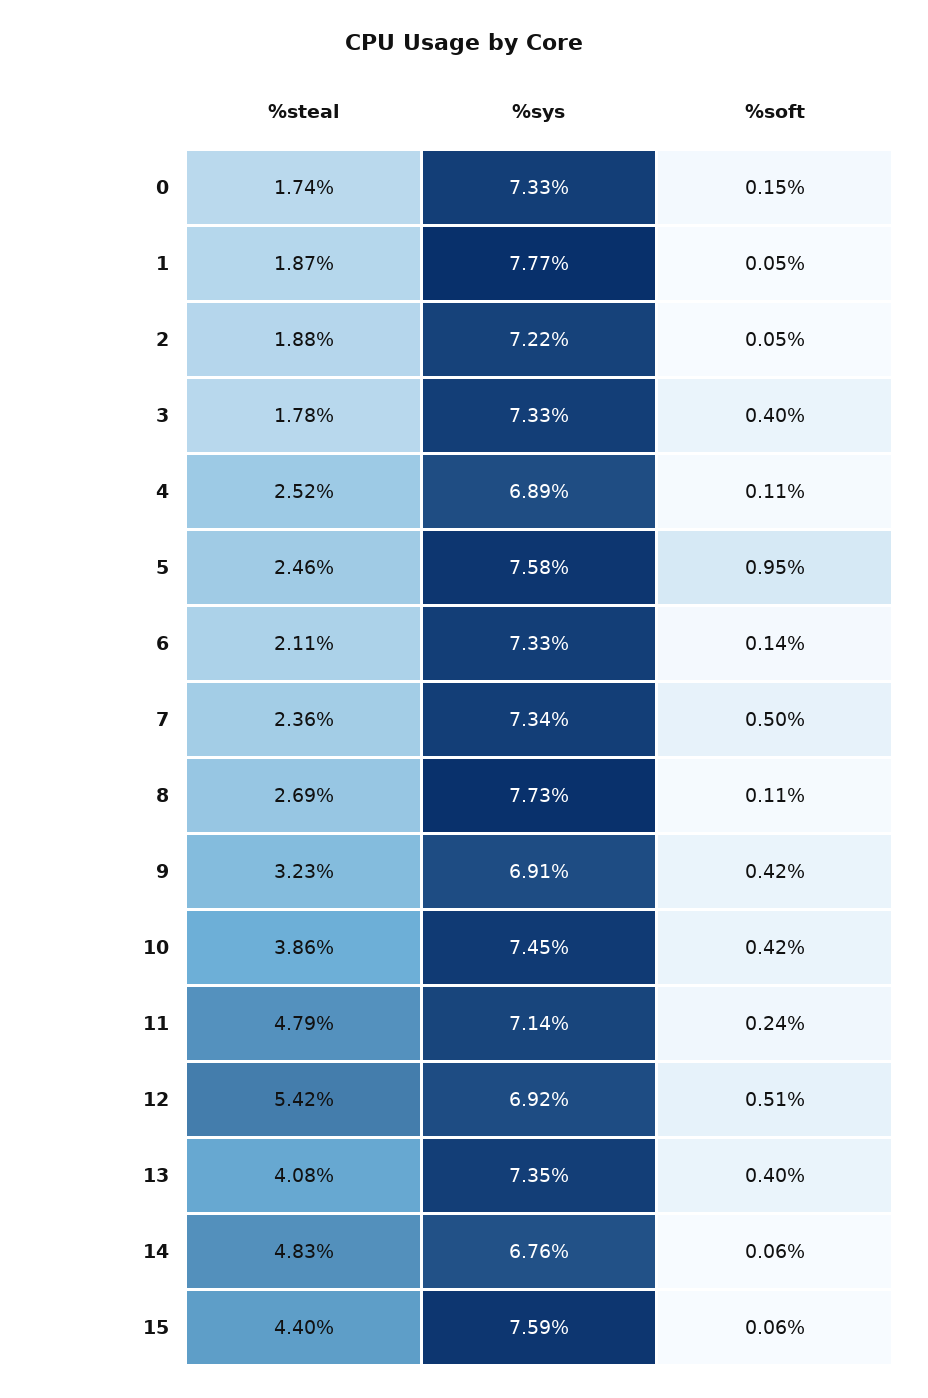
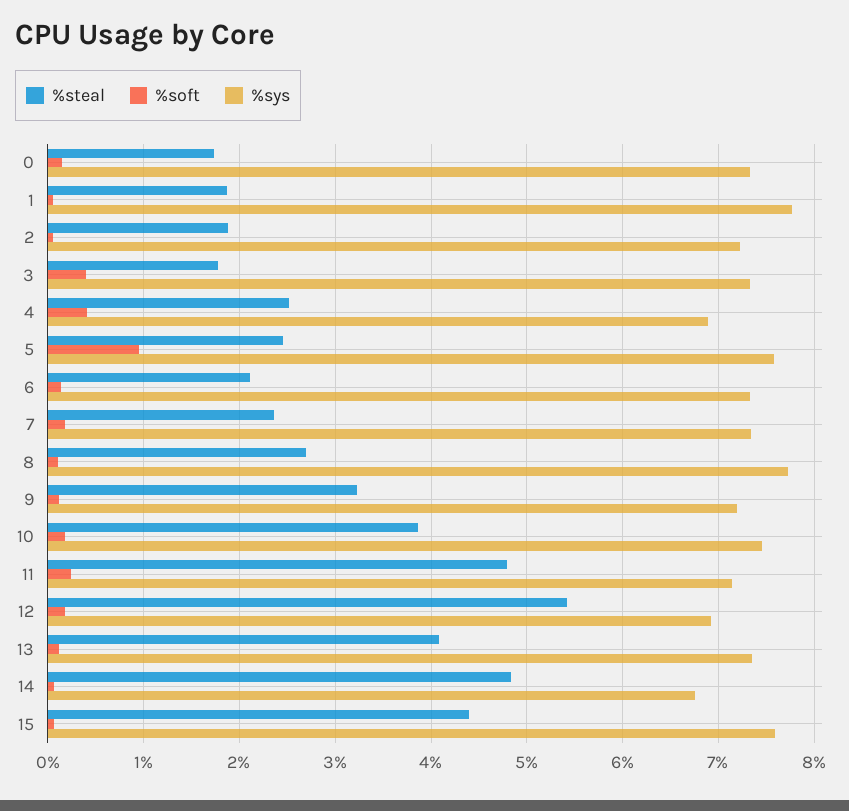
%soft, 4: 0.11 -> 0.4
%soft, 7: 0.5 -> 0.2
%sys, 9: 6.91 -> 7.2
%soft, 9: 0.42 -> 0.1
%soft, 10: 0.42 -> 0.2
%soft, 12: 0.51 -> 0.2
%soft, 13: 0.4 -> 0.1

